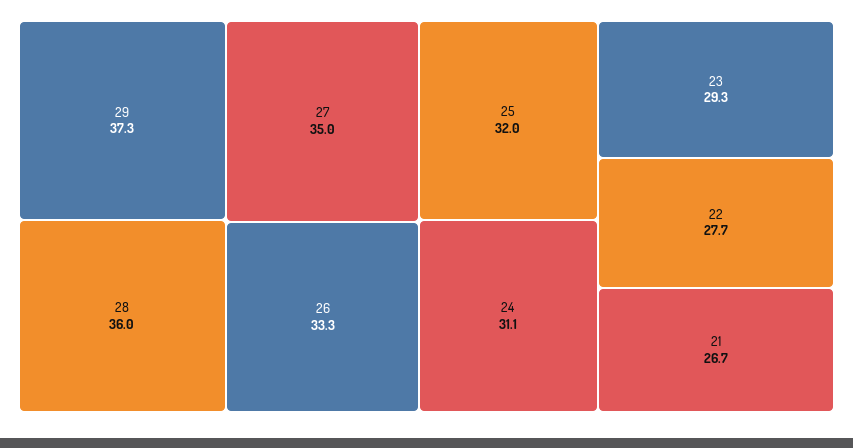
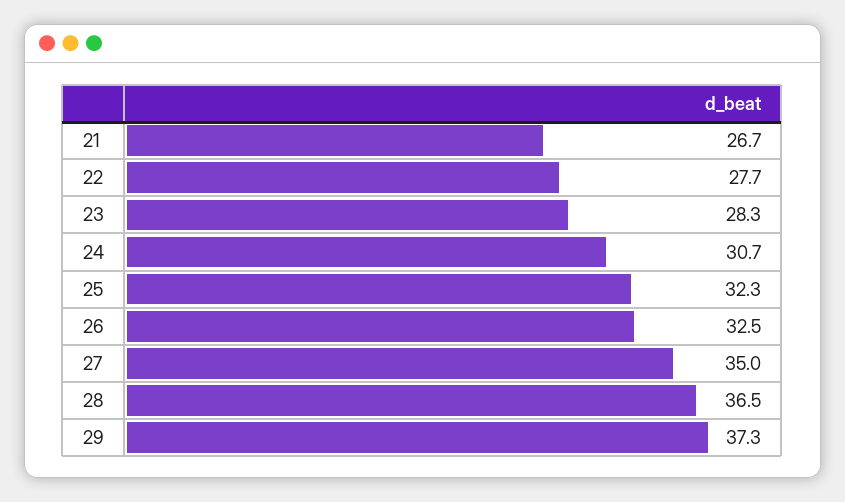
28: 36 -> 36.5
26: 33.3 -> 32.5
25: 32 -> 32.3
24: 31.1 -> 30.7
23: 29.3 -> 28.3

